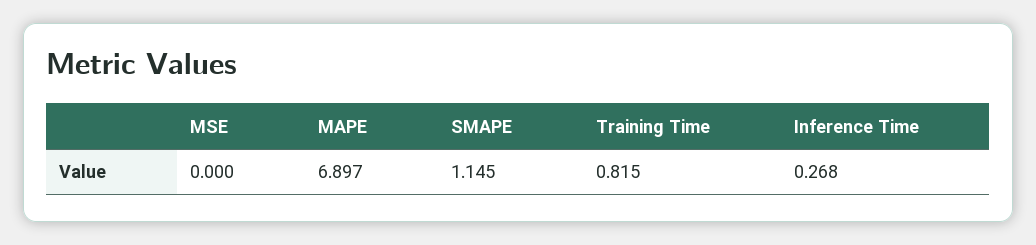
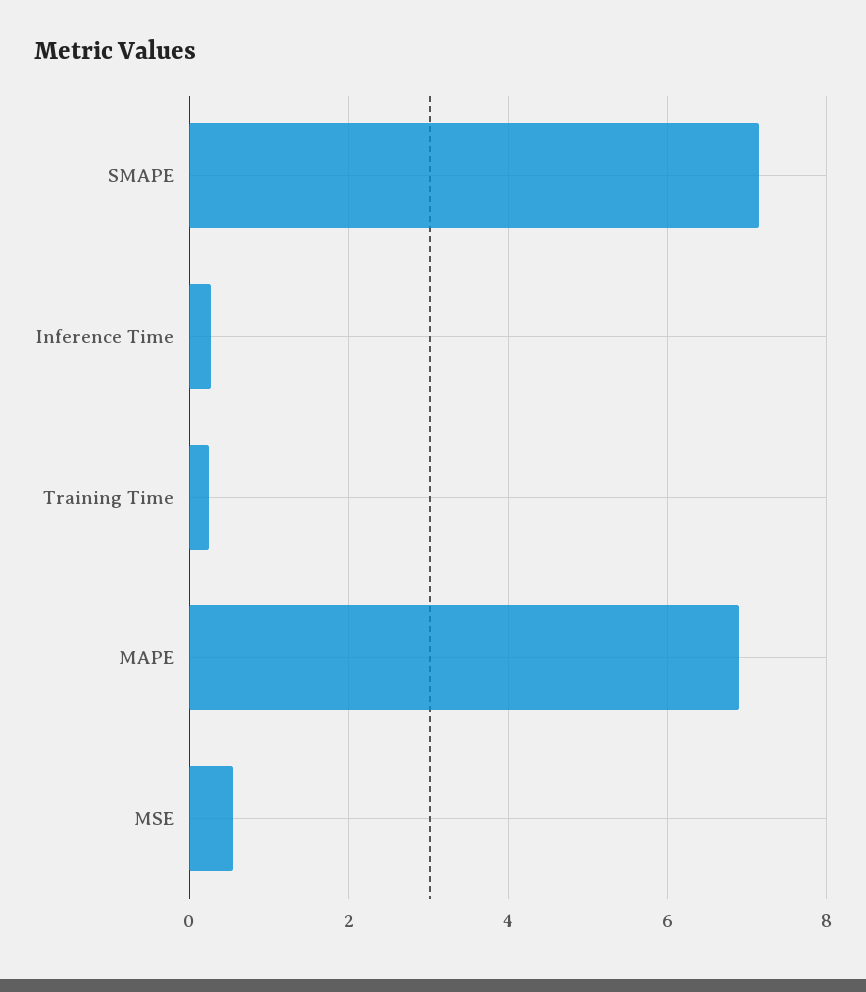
MSE: 0 -> 0.6
SMAPE: 1.145 -> 7.2
Training Time: 0.815 -> 0.2

